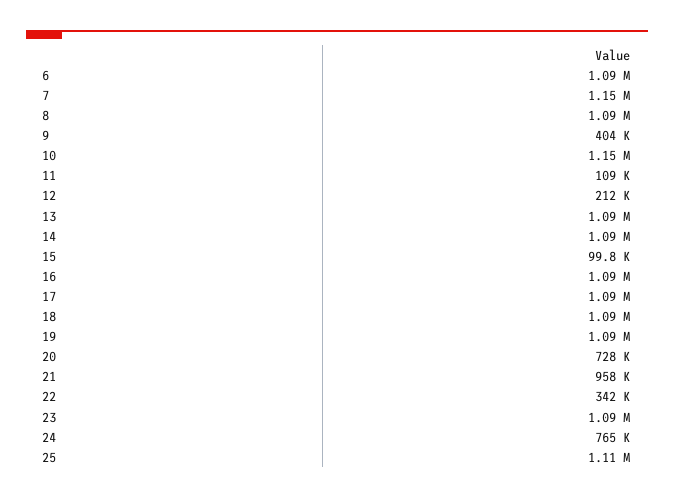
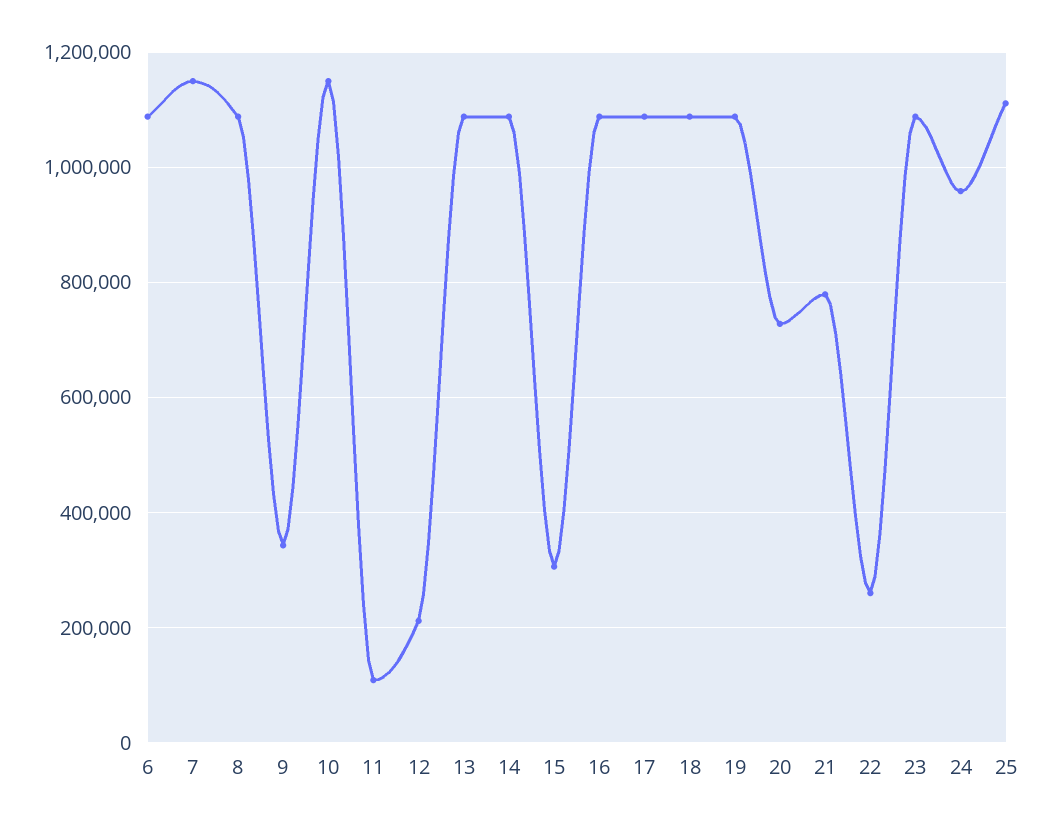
9: 404000 -> 340000
15: 99800 -> 300000
21: 958000 -> 780000
22: 342000 -> 260000
24: 765000 -> 960000

